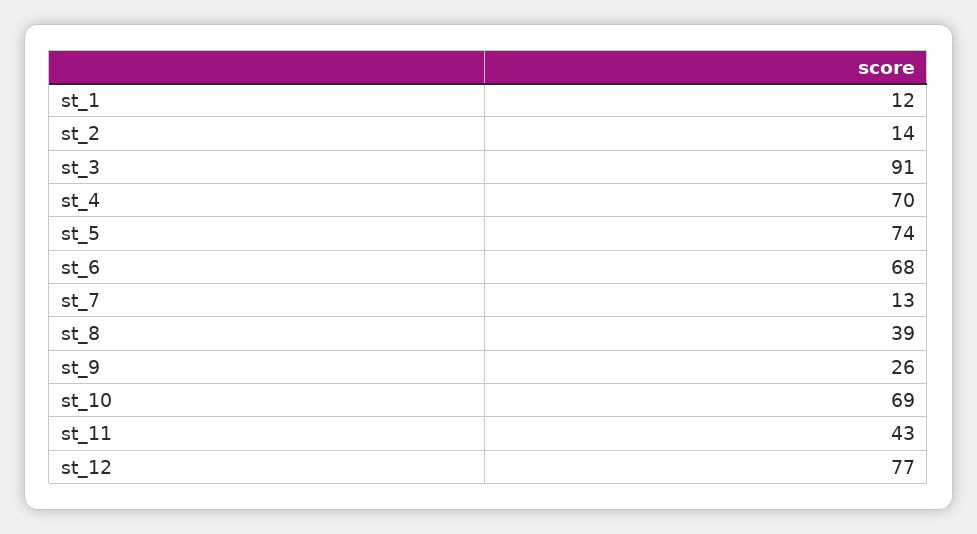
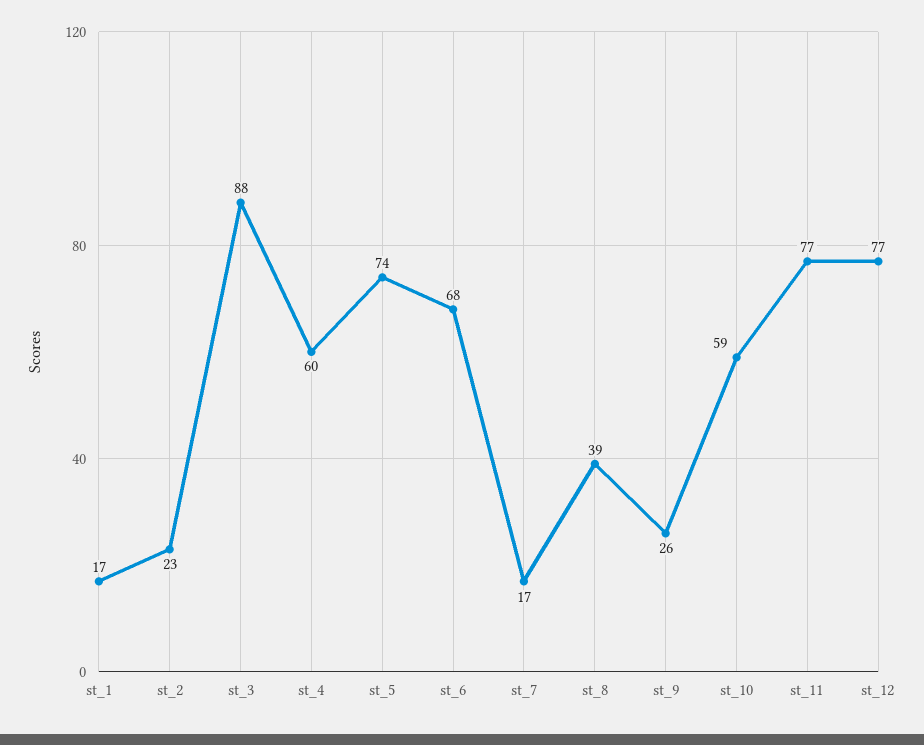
st_1: 12 -> 17
st_2: 14 -> 23
st_3: 91 -> 88
st_4: 70 -> 60
st_7: 13 -> 17
st_10: 69 -> 59
st_11: 43 -> 77

